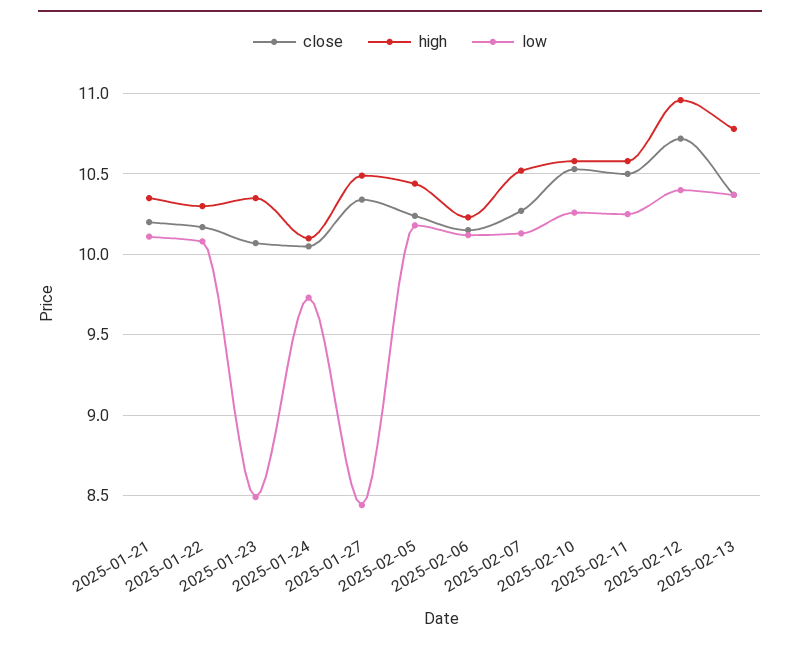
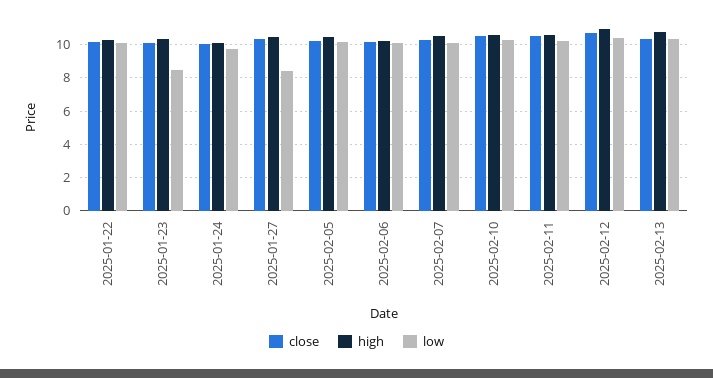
close, 2025-01-21: 10.2 -> none
high, 2025-01-21: 10.35 -> none
low, 2025-01-21: 10.1 -> none

